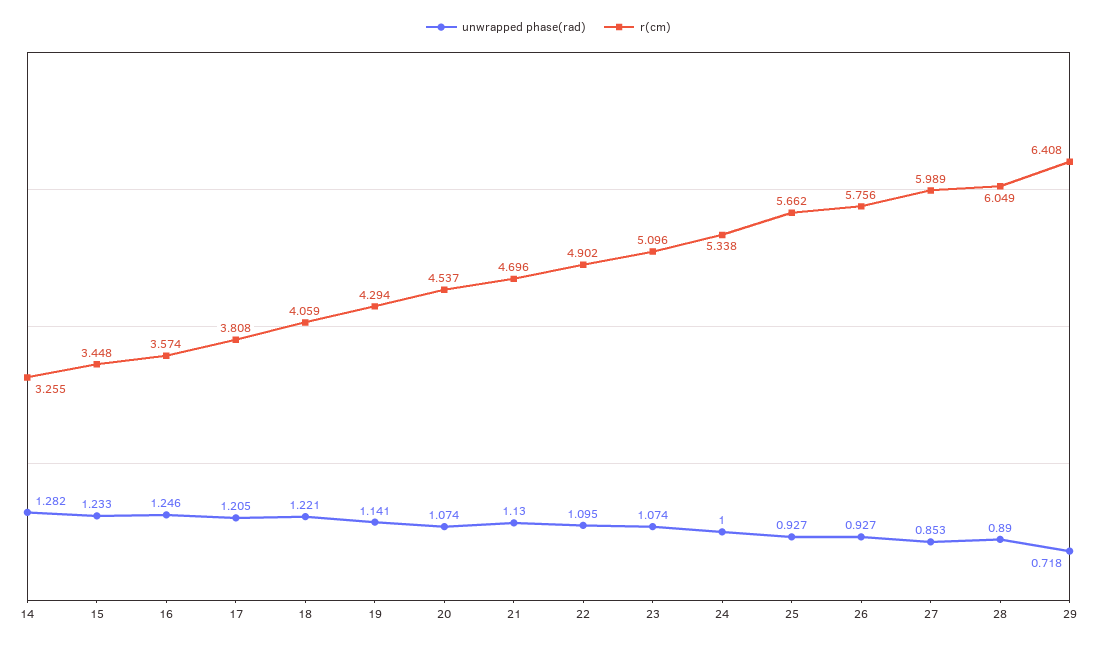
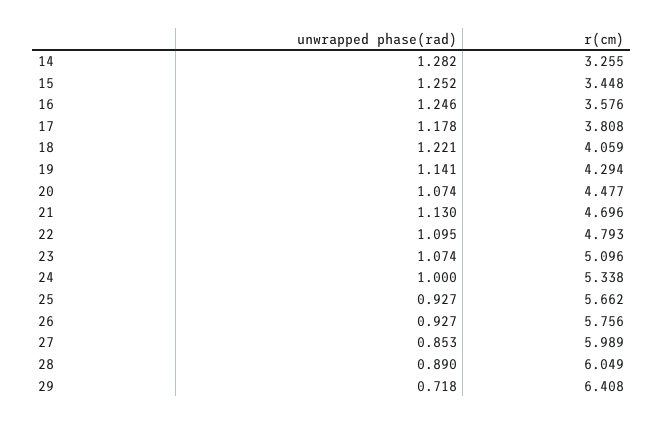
unwrapped phase(rad), 15: 1.233 -> 1.252
r(cm), 16: 3.574 -> 3.576
unwrapped phase(rad), 17: 1.205 -> 1.178
r(cm), 20: 4.537 -> 4.477
r(cm), 22: 4.902 -> 4.793

